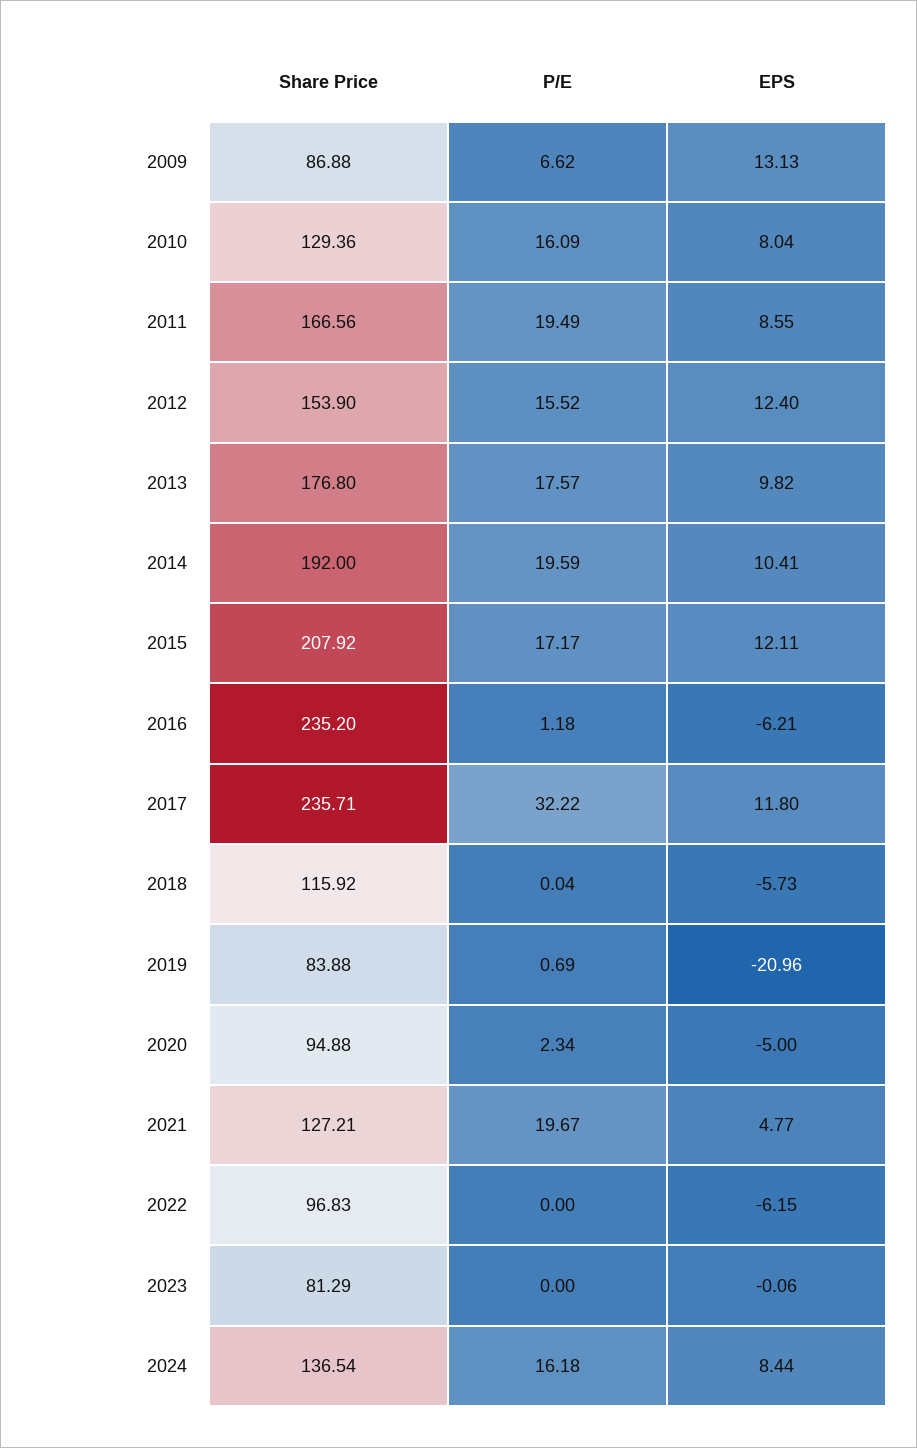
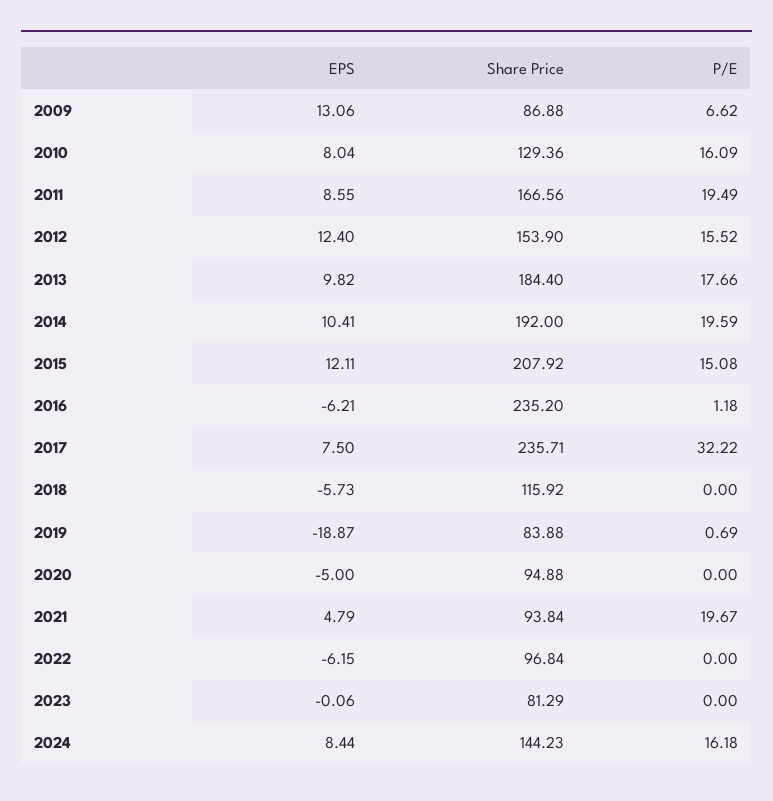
EPS, 2009: 13.13 -> 13.06
Share Price, 2013: 176.8 -> 184.4
P/E, 2013: 17.57 -> 17.66
P/E, 2015: 17.17 -> 15.08
EPS, 2017: 11.8 -> 7.5
P/E, 2018: 0.04 -> 0
EPS, 2019: -20.96 -> -18.87
P/E, 2020: 2.34 -> 0
Share Price, 2021: 127.21 -> 93.84
EPS, 2021: 4.77 -> 4.79
Share Price, 2022: 96.83 -> 96.84
Share Price, 2024: 136.54 -> 144.23

